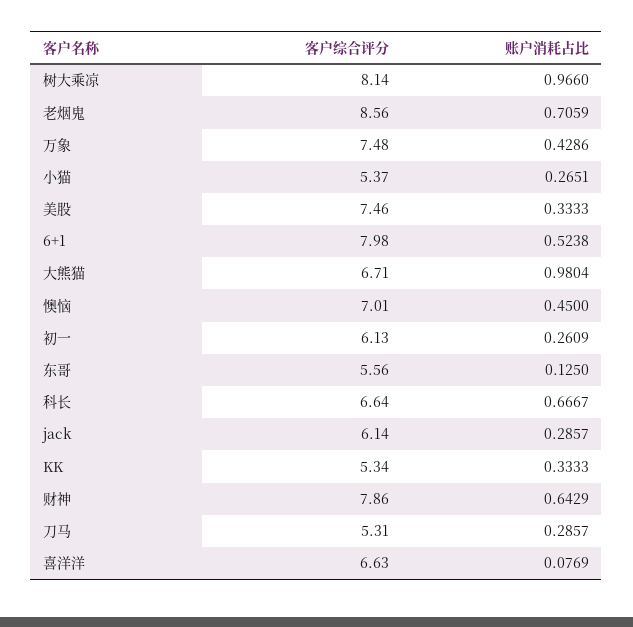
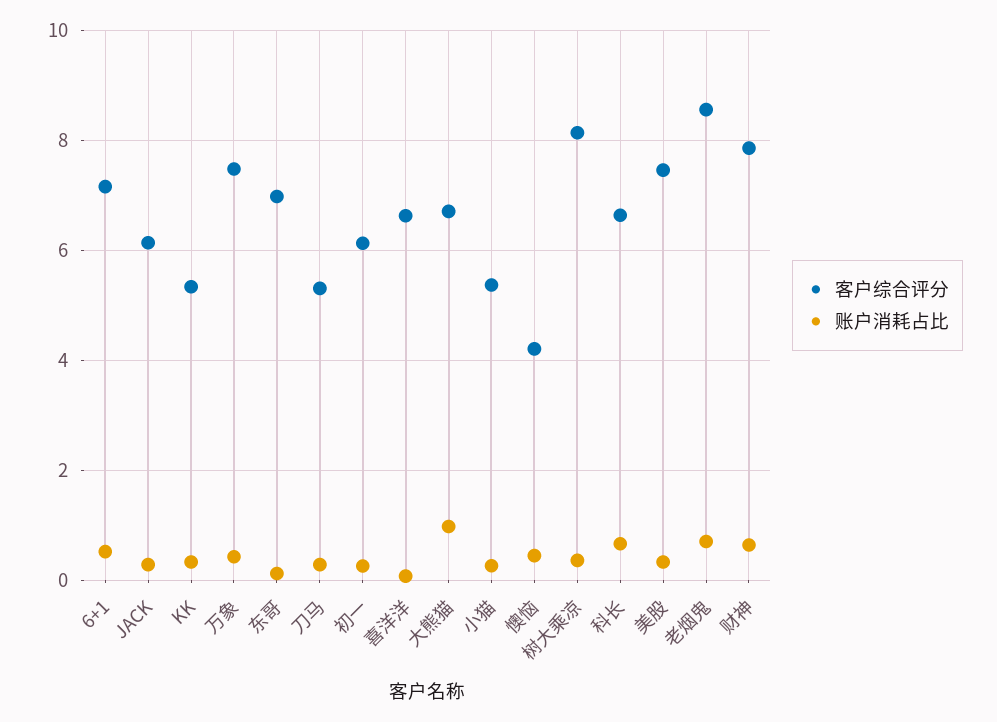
账户消耗占比, 树大乘凉: 0.966 -> 0.4
客户综合评分, 6+1: 7.98 -> 7.2
客户综合评分, 懊恼: 7.01 -> 4.2
客户综合评分, 东哥: 5.56 -> 7

